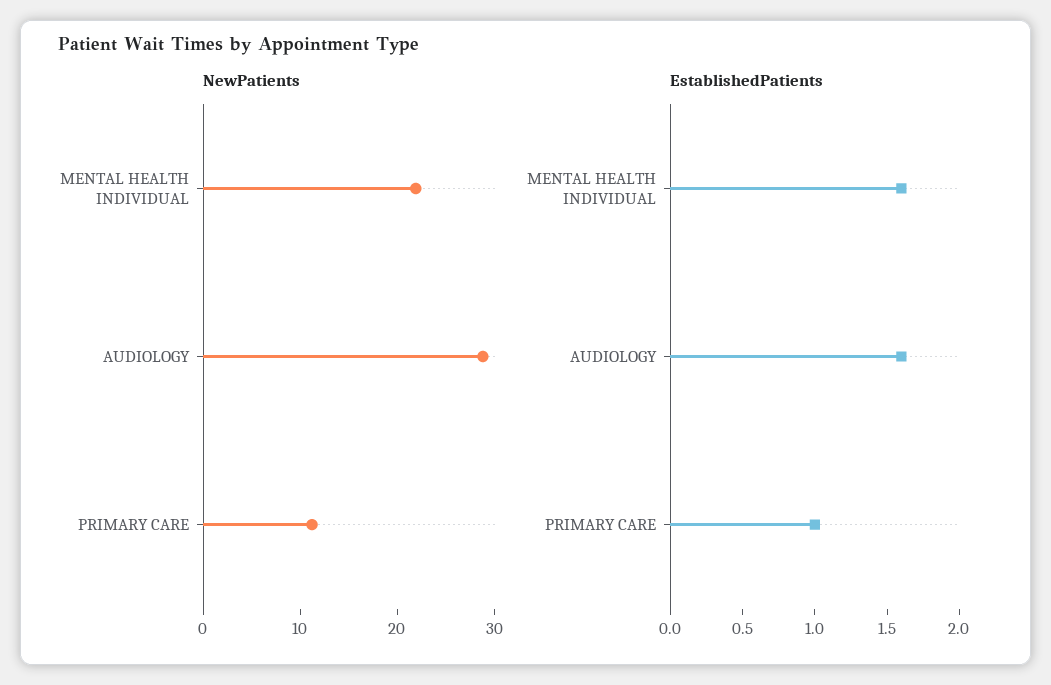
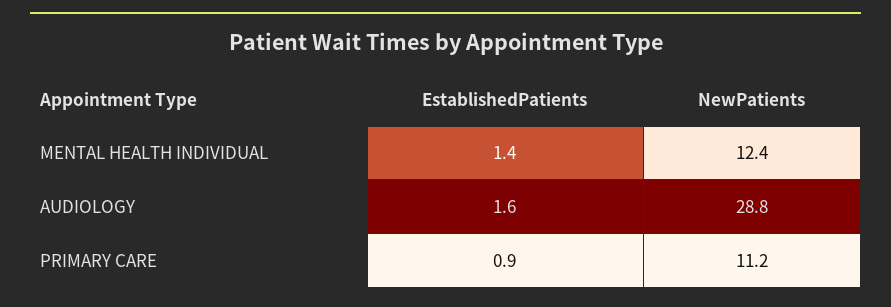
NewPatients, MENTAL HEALTH INDIVIDUAL: 22 -> 12.4
EstablishedPatients, MENTAL HEALTH INDIVIDUAL: 1.6 -> 1.4
EstablishedPatients, PRIMARY CARE: 1 -> 0.9

